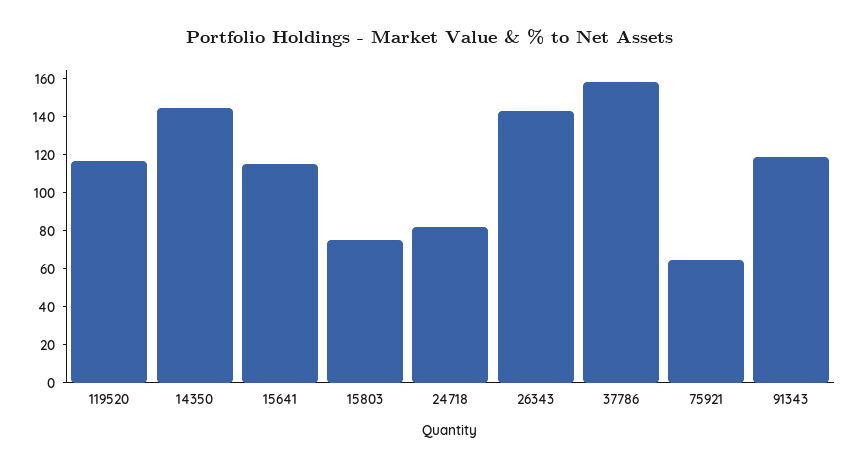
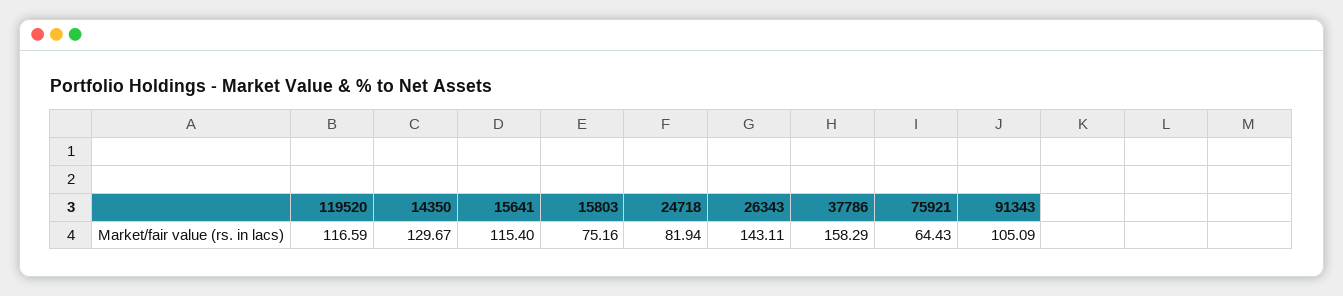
14350: 145 -> 129.67
91343: 120 -> 105.09

